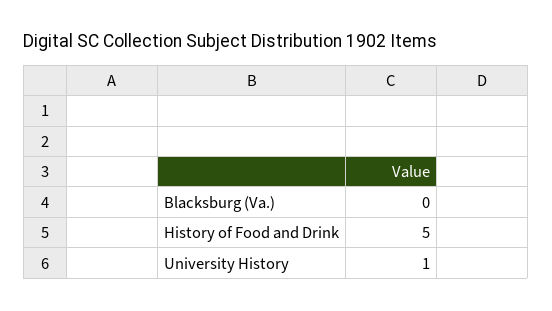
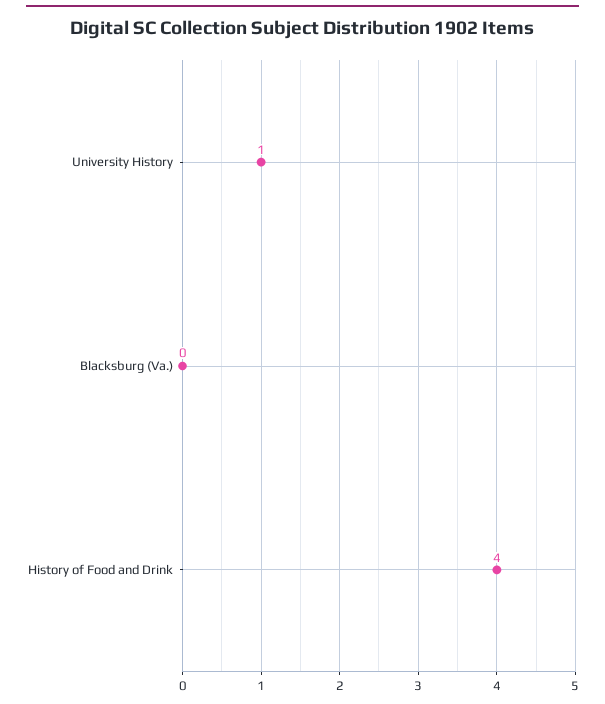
History of Food and Drink: 5 -> 4

